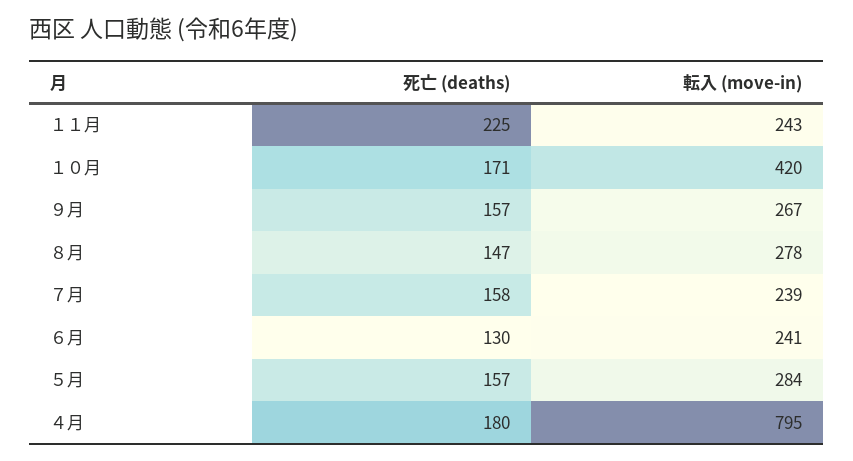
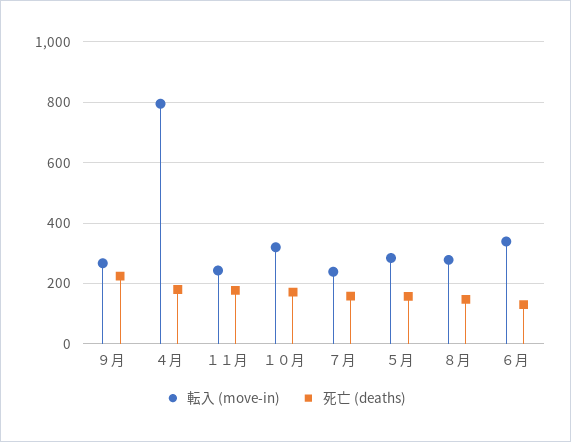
死亡 (deaths), １１月: 225 -> 180
転入 (move-in), １０月: 420 -> 320
死亡 (deaths), ９月: 157 -> 220
転入 (move-in), ６月: 241 -> 340

